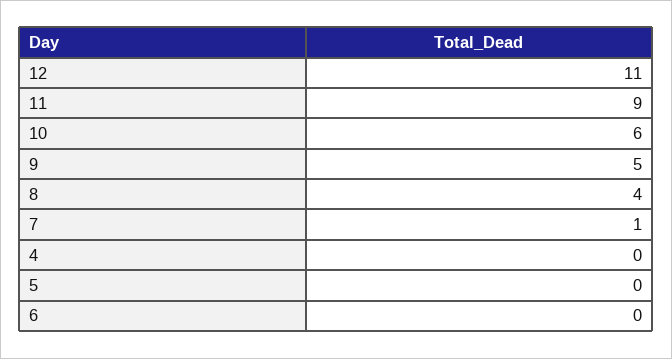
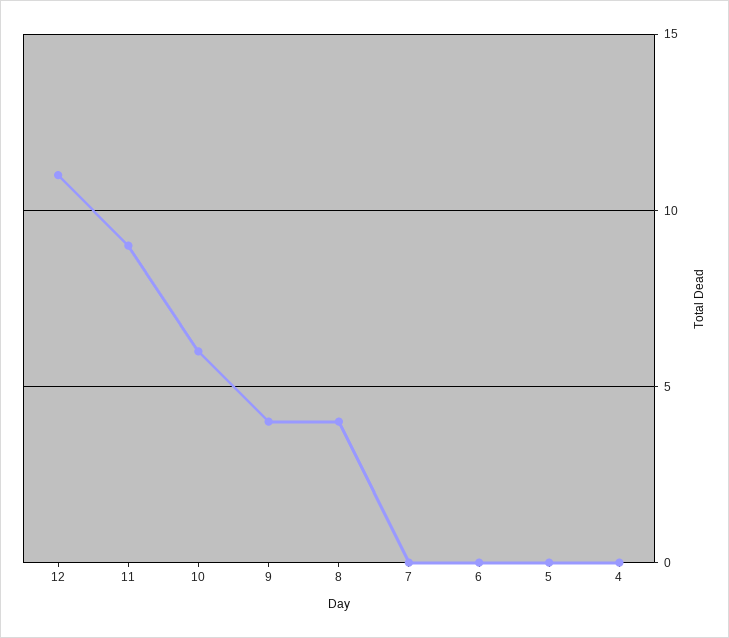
9: 5 -> 4
7: 1 -> 0

